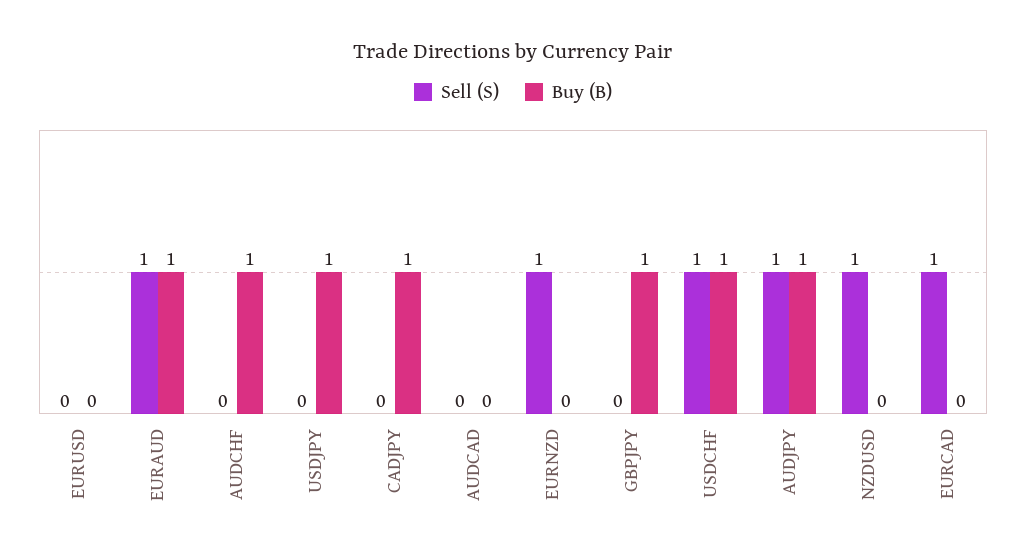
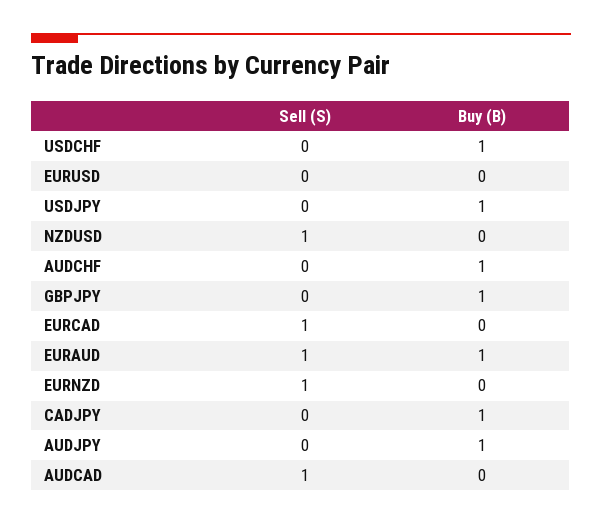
Sell (S), AUDCAD: 0 -> 1
Sell (S), USDCHF: 1 -> 0
Sell (S), AUDJPY: 1 -> 0

